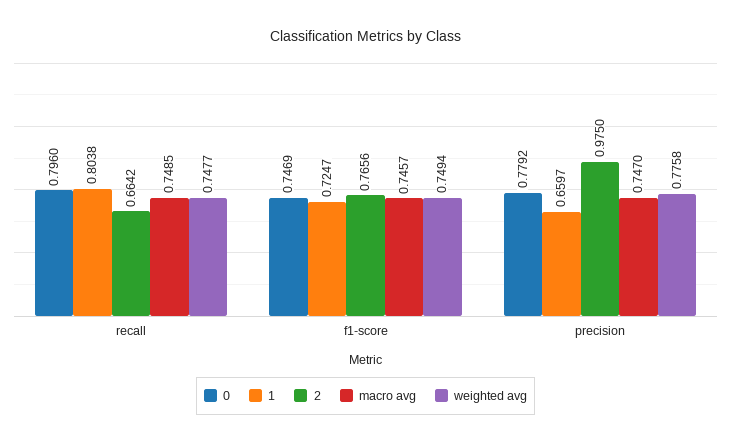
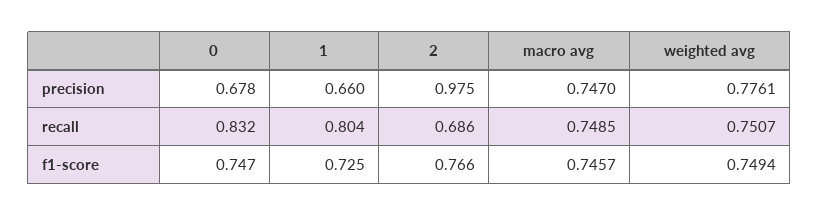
0, recall: 0.796 -> 0.832
2, recall: 0.6642 -> 0.686
weighted avg, recall: 0.7477 -> 0.7507
0, precision: 0.7792 -> 0.678
weighted avg, precision: 0.7758 -> 0.7761

